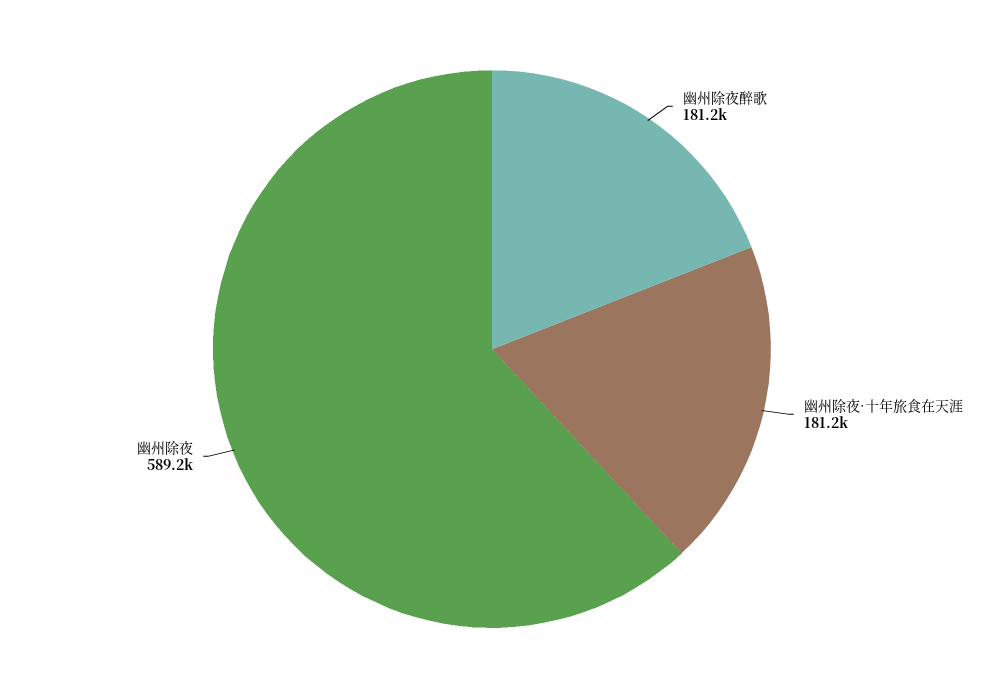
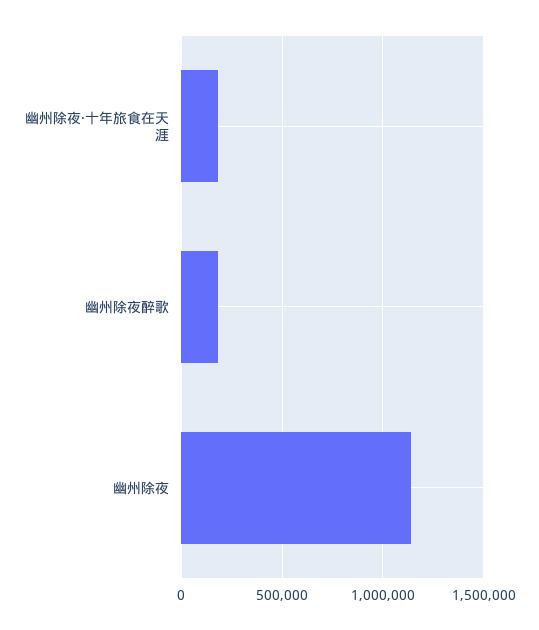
幽州除夜: 589200 -> 1150000

